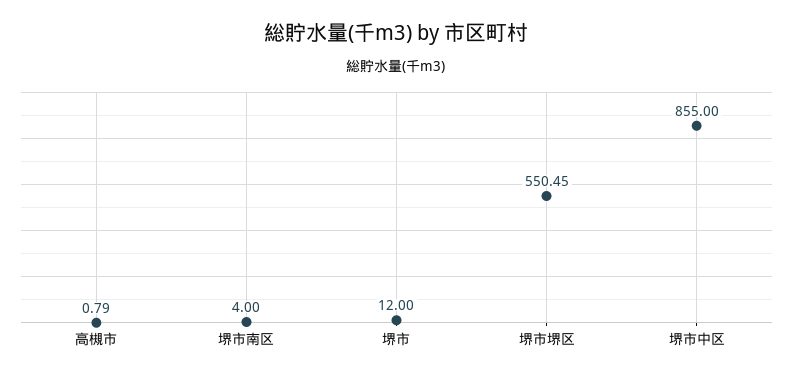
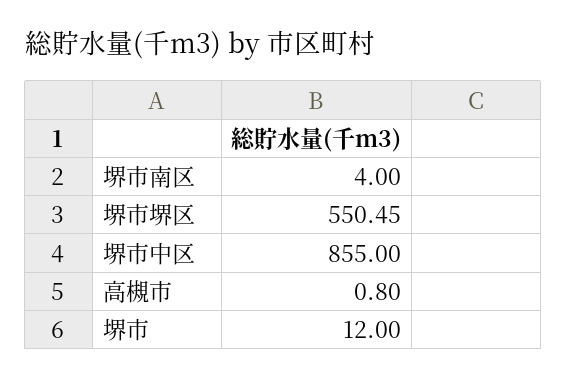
高槻市: 0.79 -> 0.8

